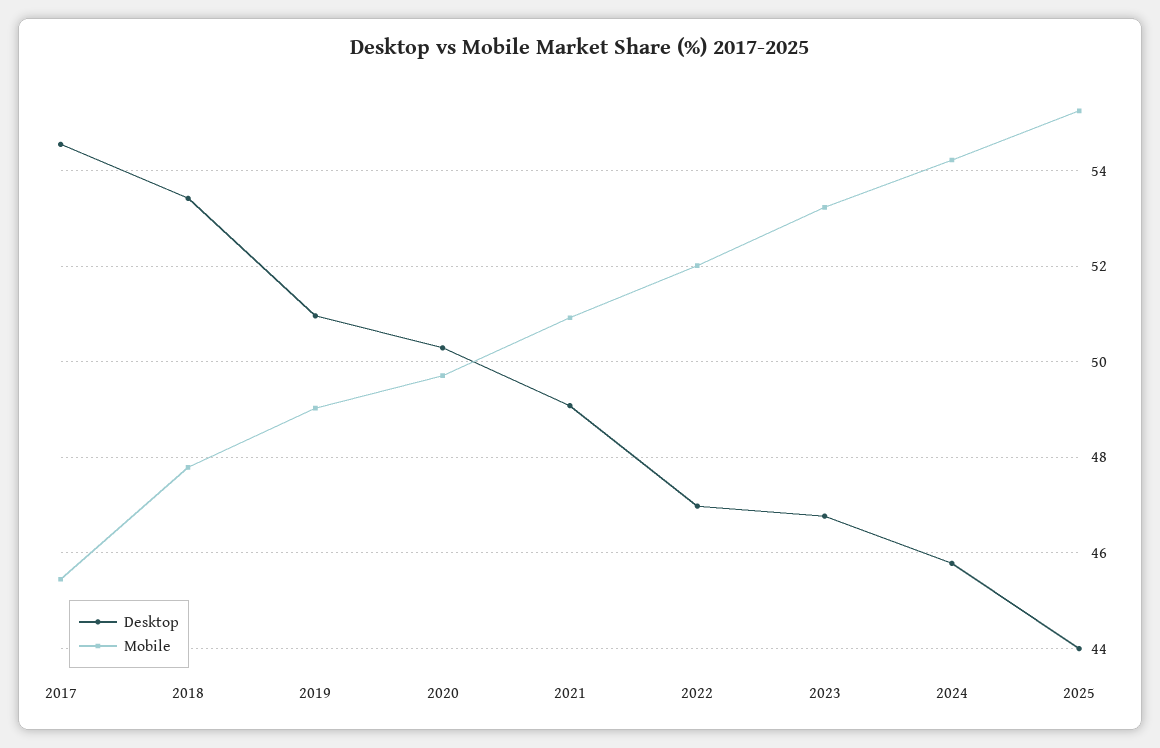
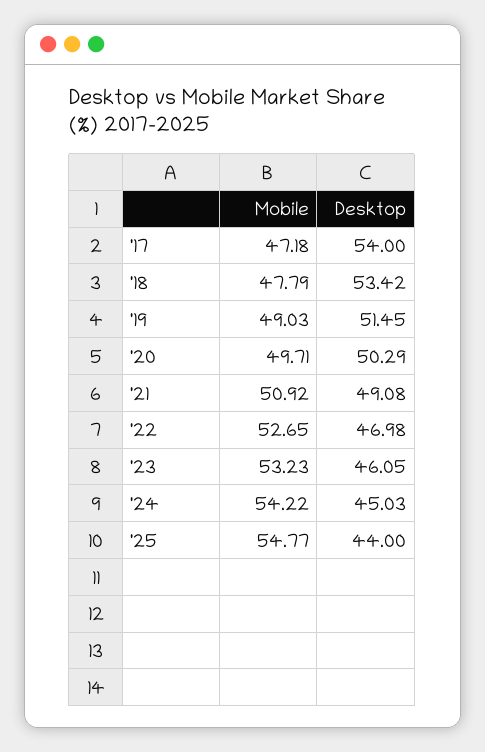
Desktop, 2017: 54.6 -> 54
Mobile, 2017: 45.4 -> 47.18
Desktop, 2019: 51 -> 51.45
Mobile, 2022: 52 -> 52.65
Desktop, 2023: 46.8 -> 46.05
Desktop, 2024: 45.8 -> 45.03
Mobile, 2025: 55.2 -> 54.77

